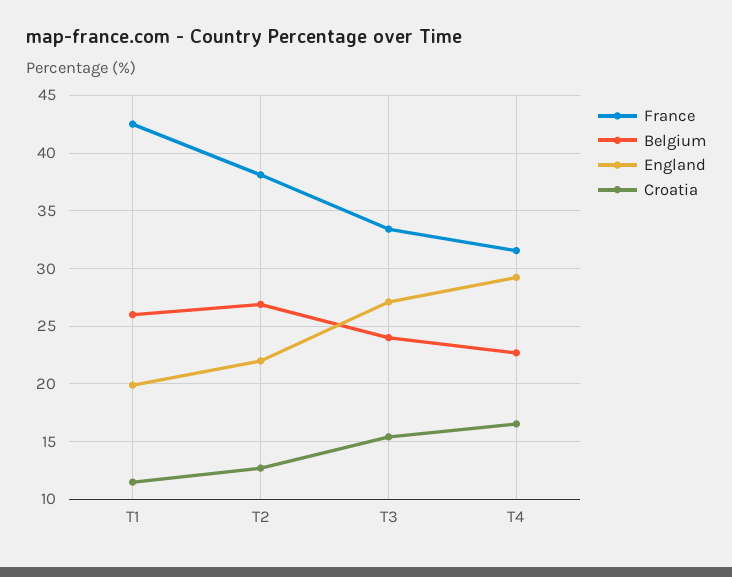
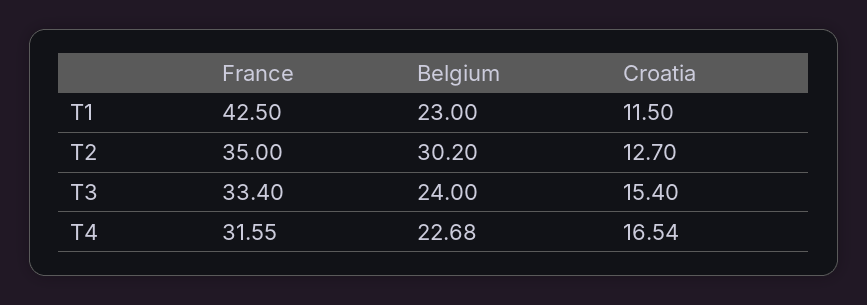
Belgium, T1: 26 -> 23
England, T1: 20 -> none
France, T2: 38 -> 35
Belgium, T2: 27 -> 30.2
England, T2: 22 -> none
England, T3: 27 -> none
England, T4: 29 -> none

